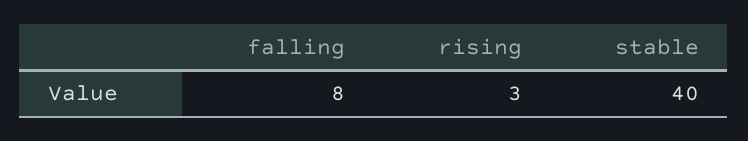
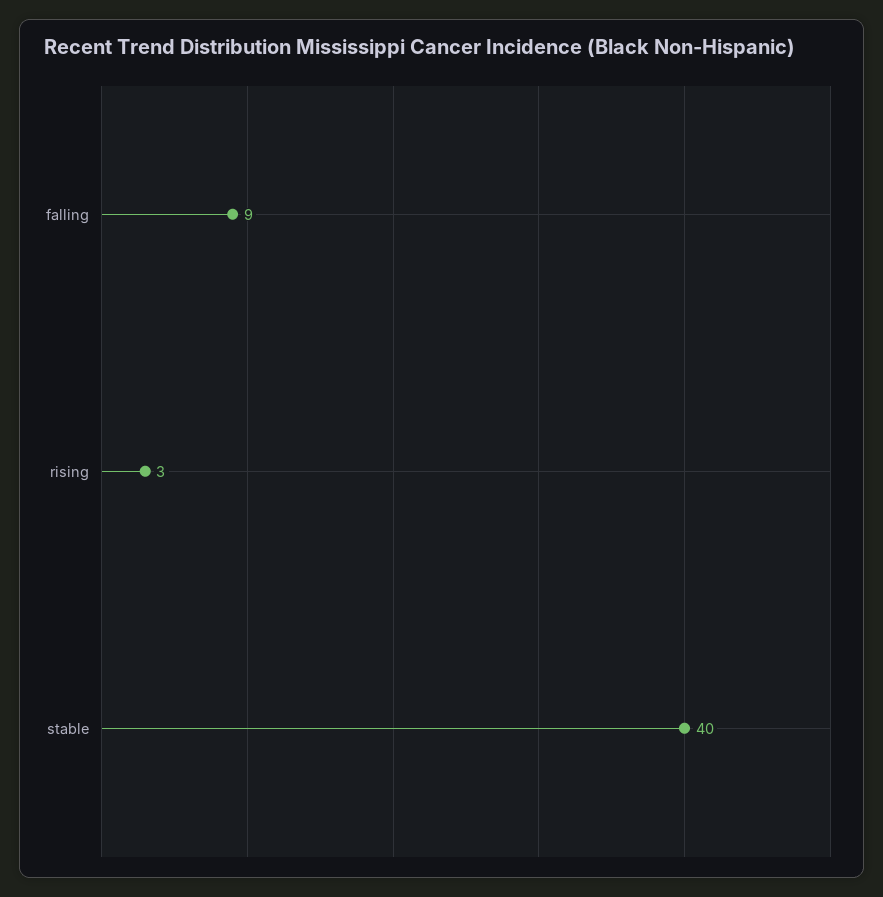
falling: 8 -> 9

